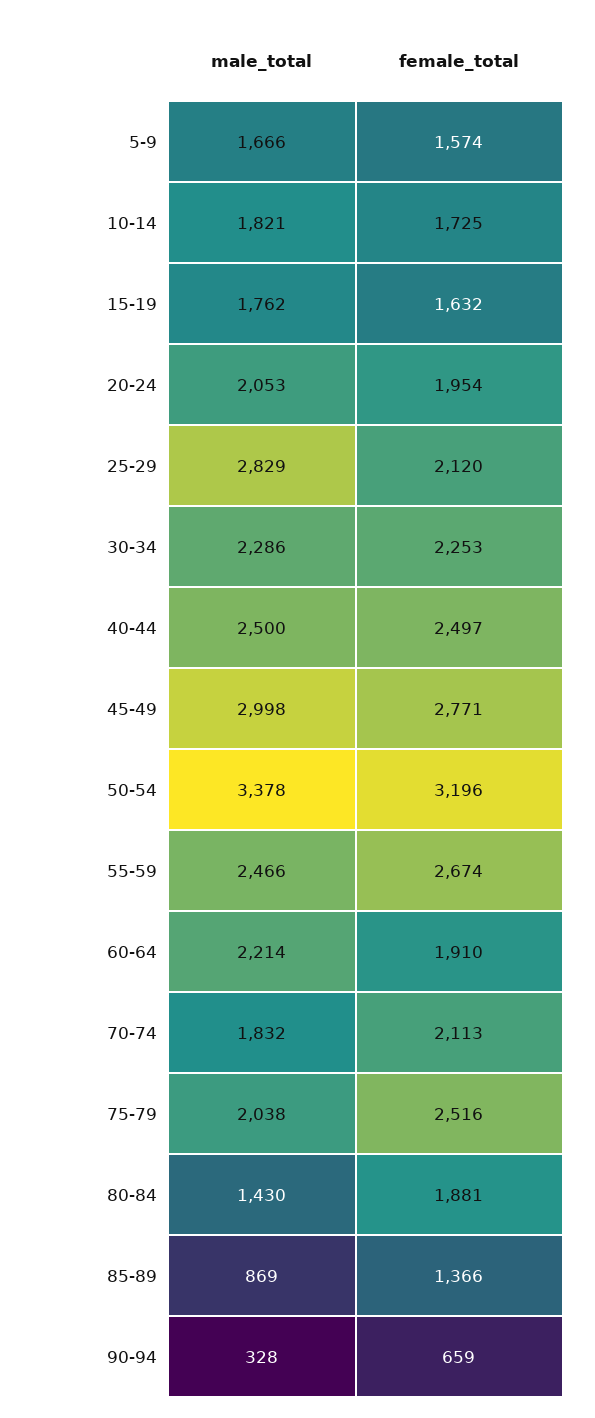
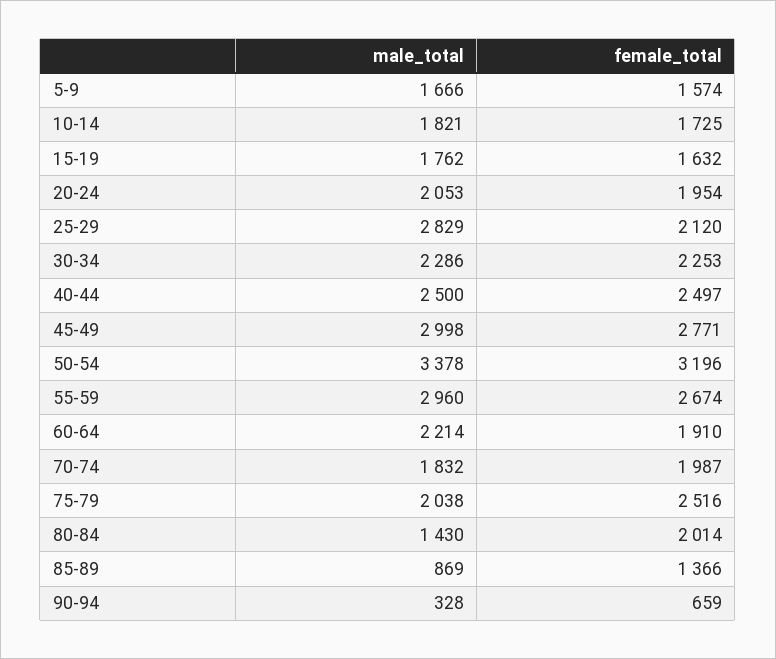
male_total, 55-59: 2466 -> 2960
female_total, 70-74: 2113 -> 1987
female_total, 80-84: 1881 -> 2014

